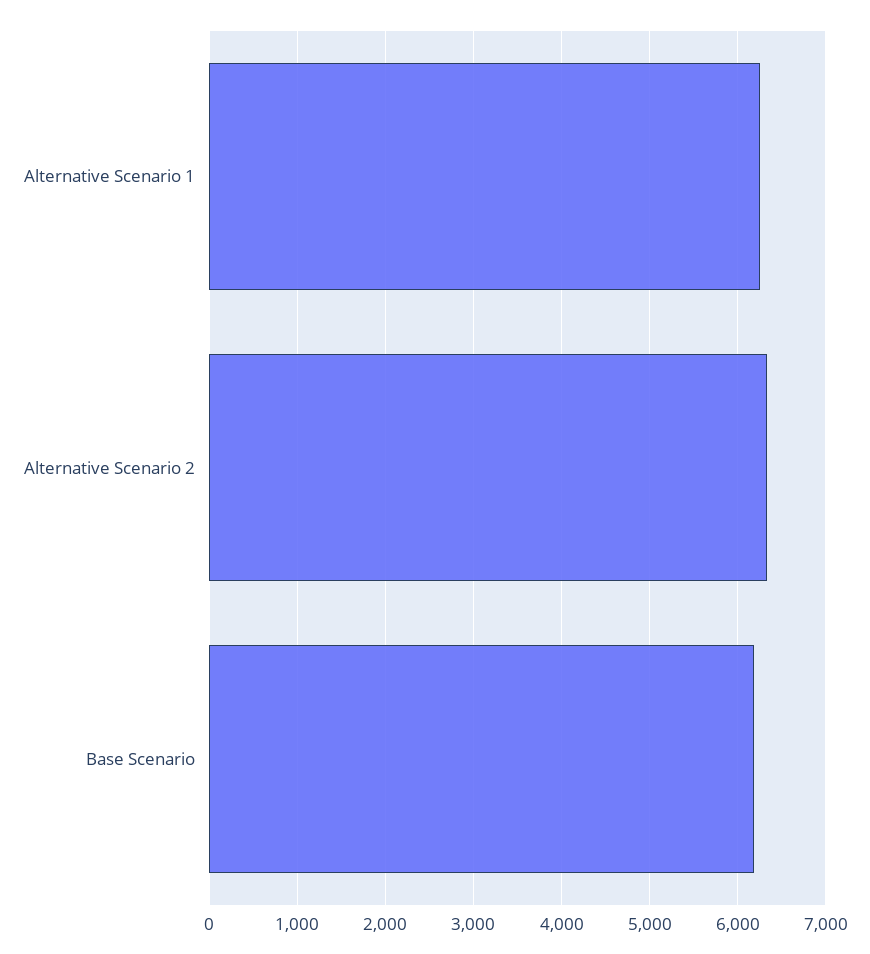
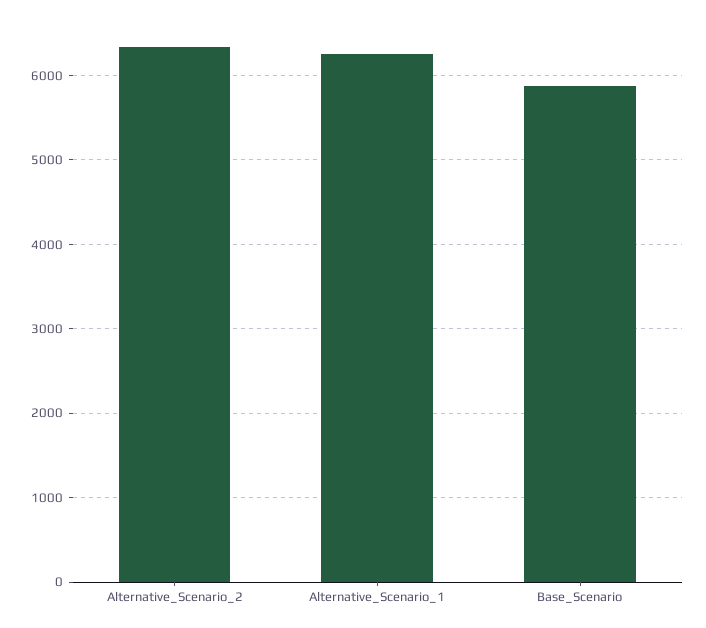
Base Scenario: 6200 -> 5900

